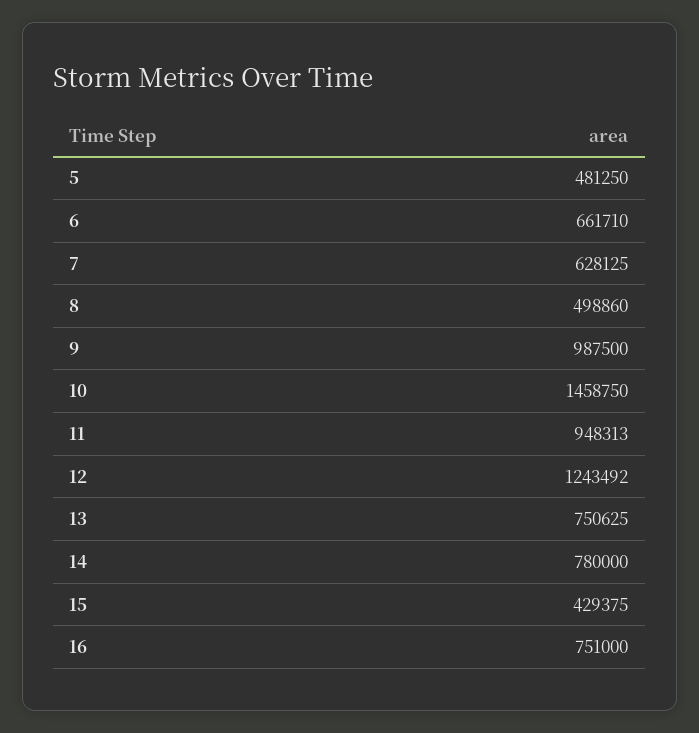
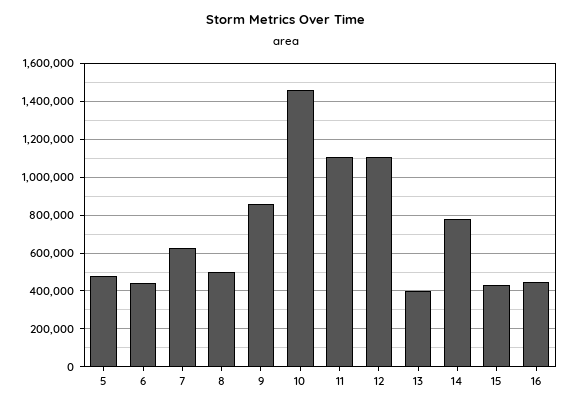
6: 661710 -> 450000
9: 987500 -> 850000
11: 948313 -> 1100000
12: 1243492 -> 1100000
13: 750625 -> 400000
16: 751000 -> 450000

